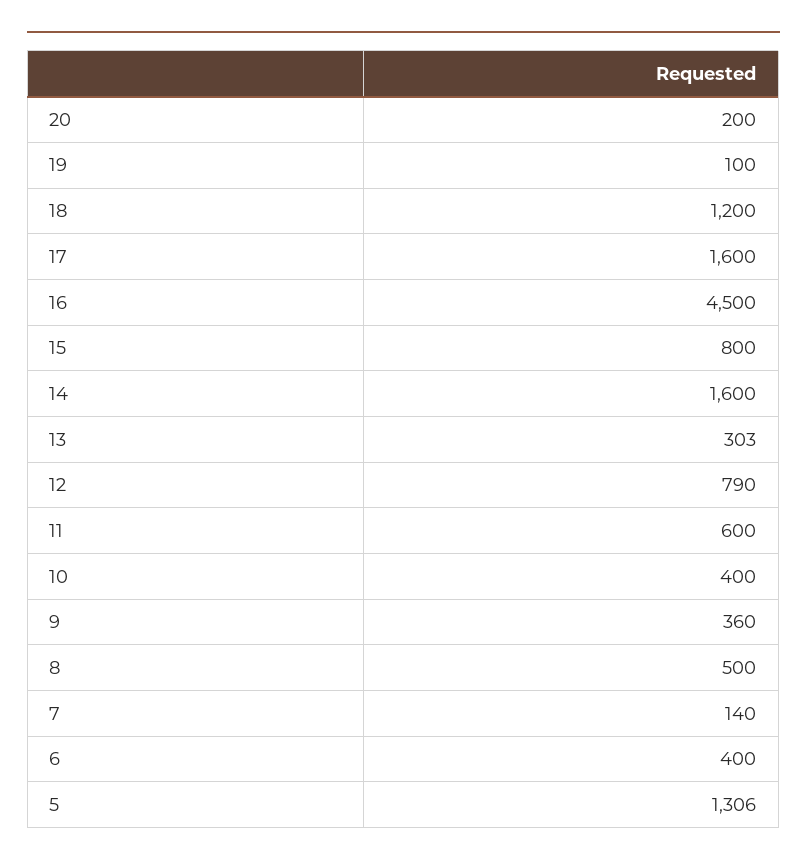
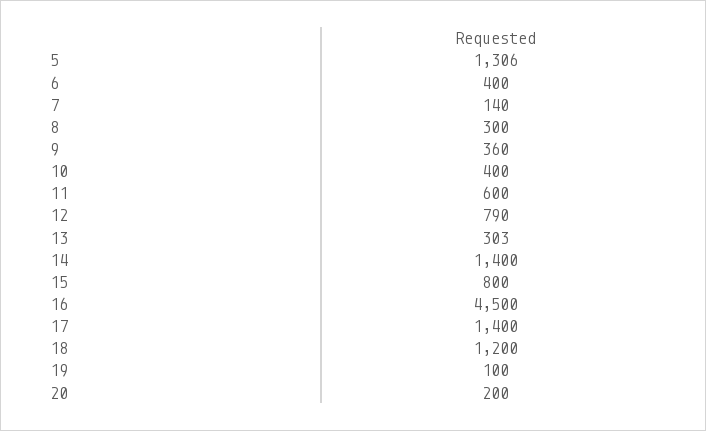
17: 1600 -> 1400
14: 1600 -> 1400
8: 500 -> 300

